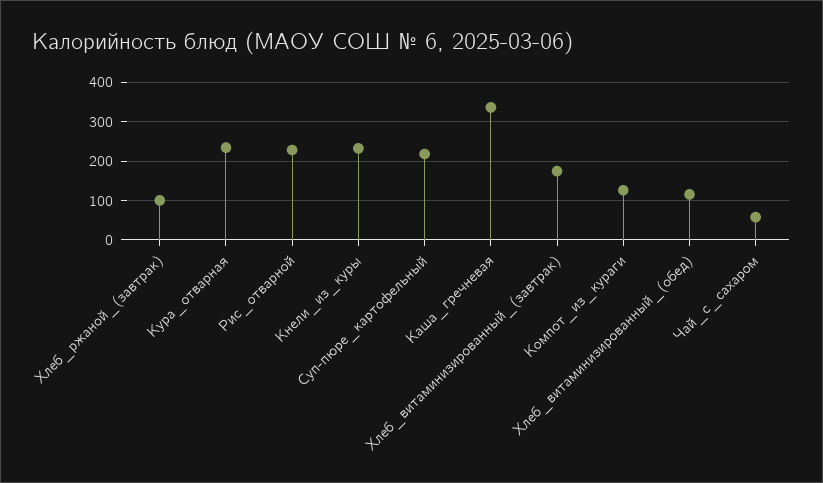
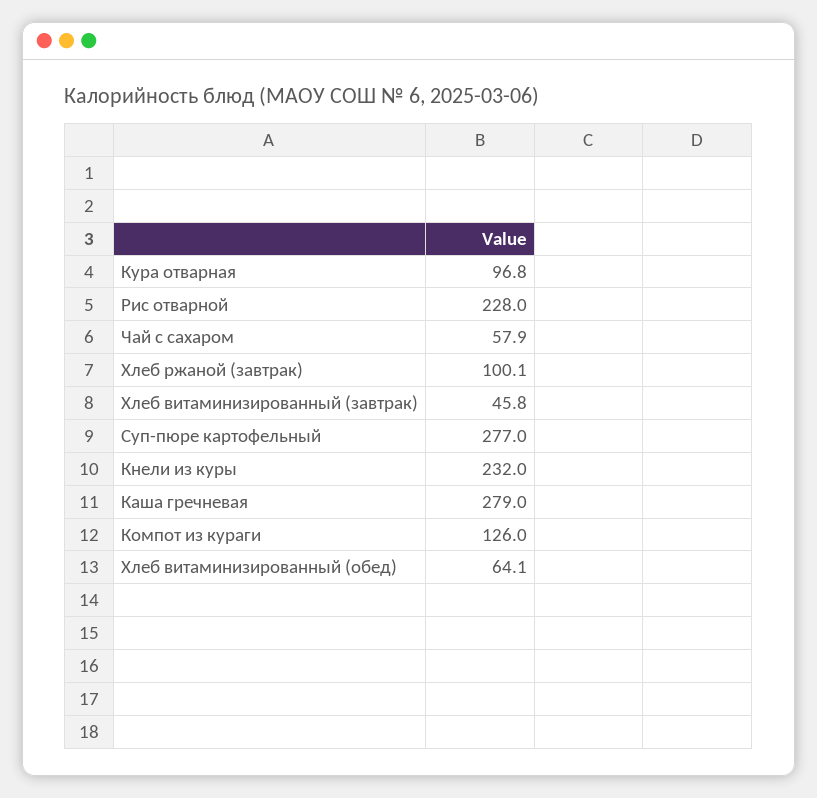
Кура_отварная: 240 -> 96.8
Суп-пюре_картофельный: 220 -> 277
Каша_гречневая: 340 -> 279
Хлеб_витаминизированный_(завтрак): 180 -> 45.8
Хлеб_витаминизированный_(обед): 120 -> 64.1

